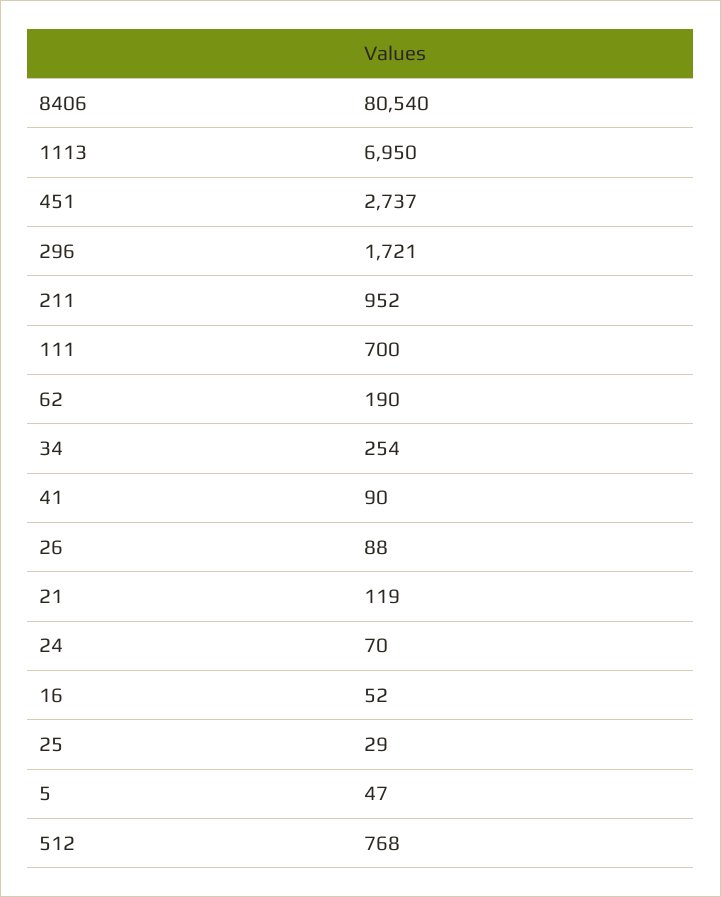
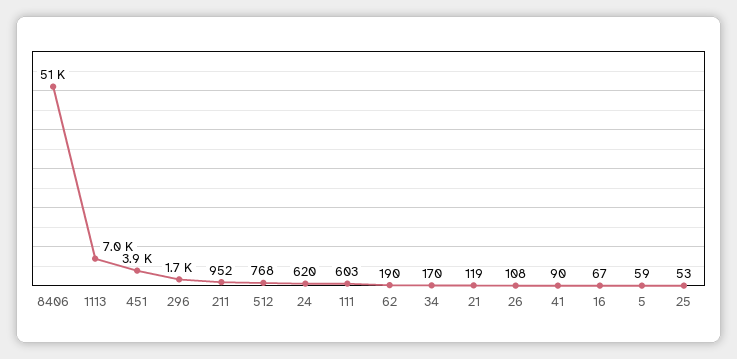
8406: 80540 -> 51000
451: 2737 -> 3900
111: 700 -> 603
34: 254 -> 170
26: 88 -> 108
24: 70 -> 620
16: 52 -> 67
25: 29 -> 53
5: 47 -> 59

